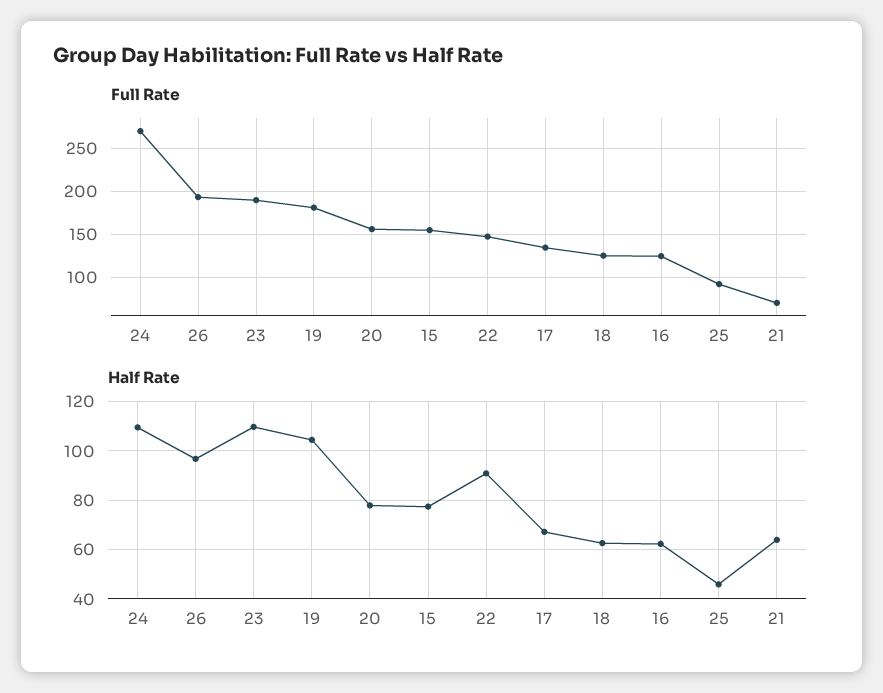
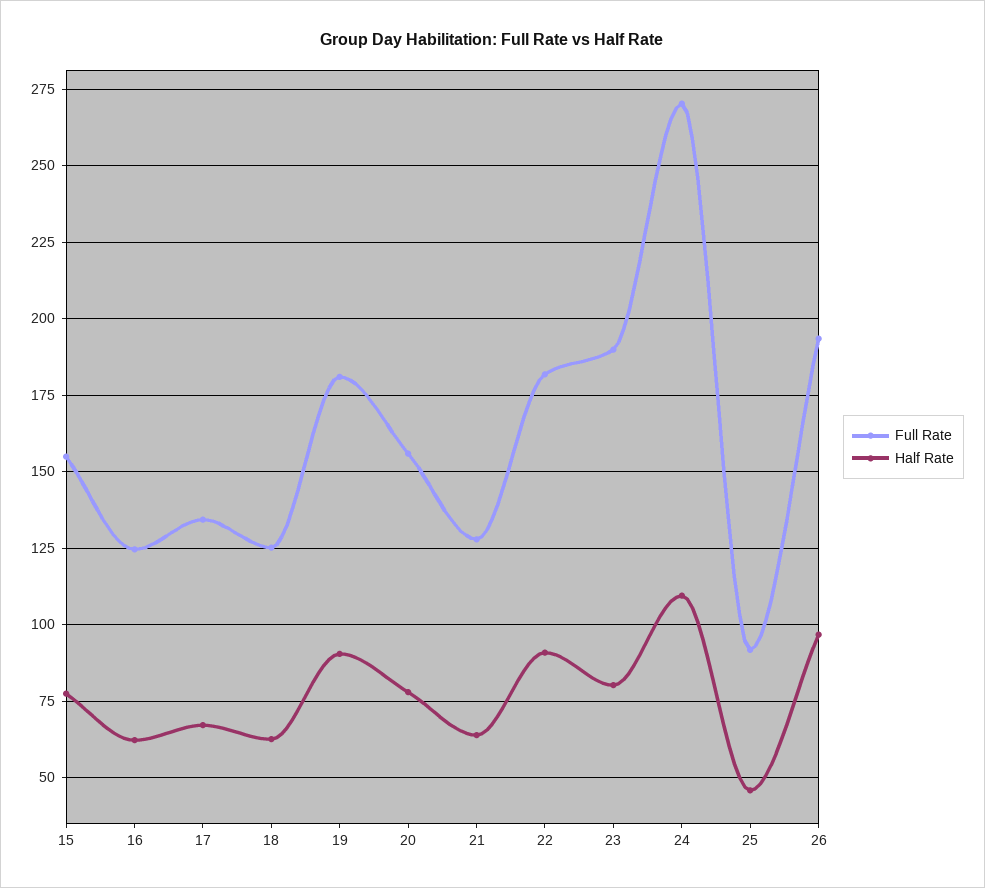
Full Rate, 22: 150 -> 182.5
Full Rate, 21: 70 -> 127.5
Half Rate, 23: 110 -> 80
Half Rate, 19: 105 -> 90

